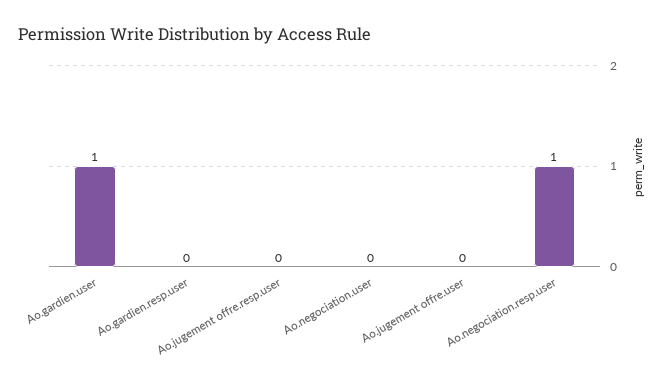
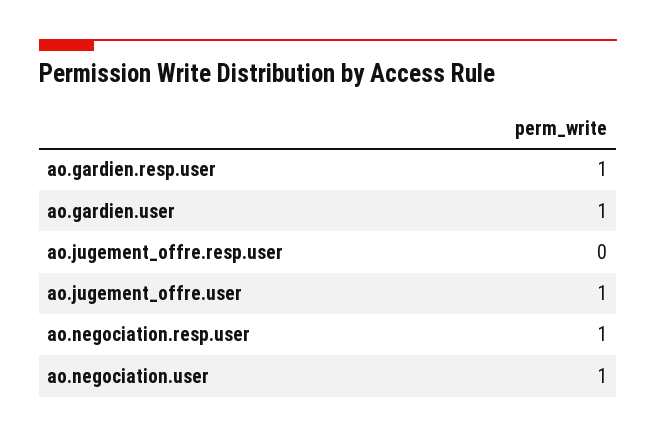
Ao.gardien.resp.user: 0 -> 1
Ao.negociation.user: 0 -> 1
Ao.jugement offre.user: 0 -> 1

